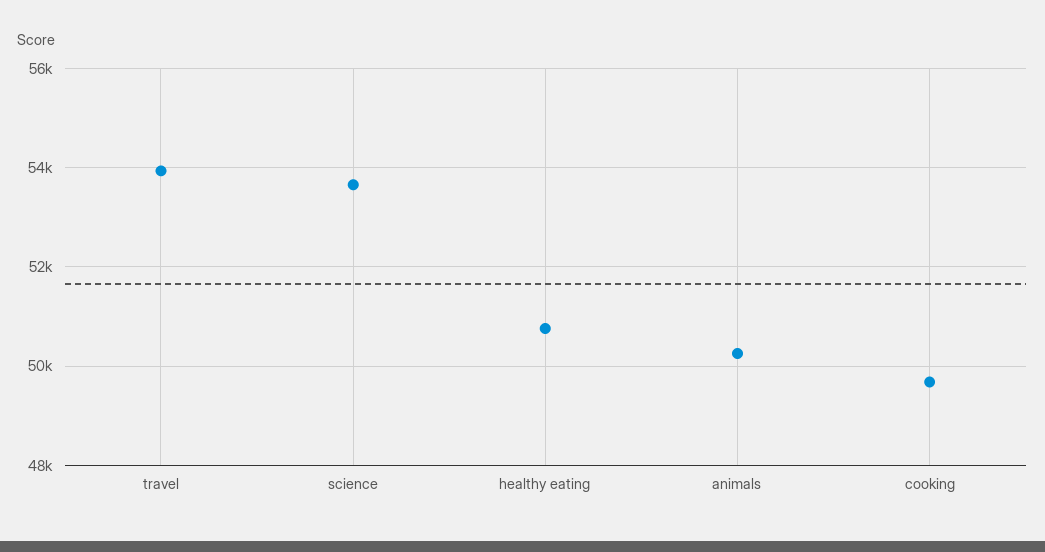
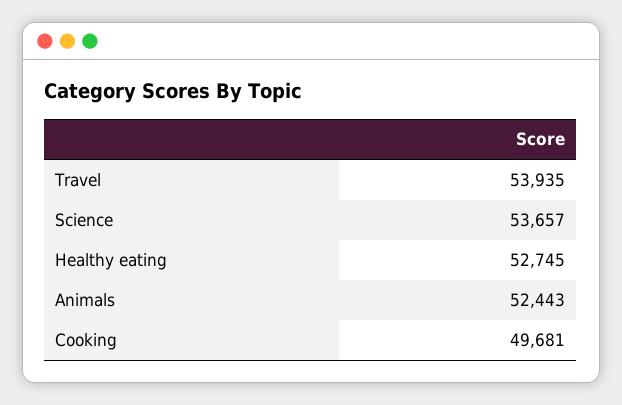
healthy eating: 50800 -> 52745
animals: 50200 -> 52443

